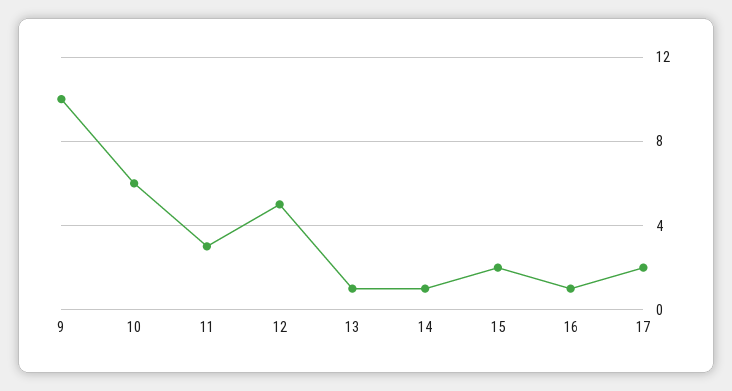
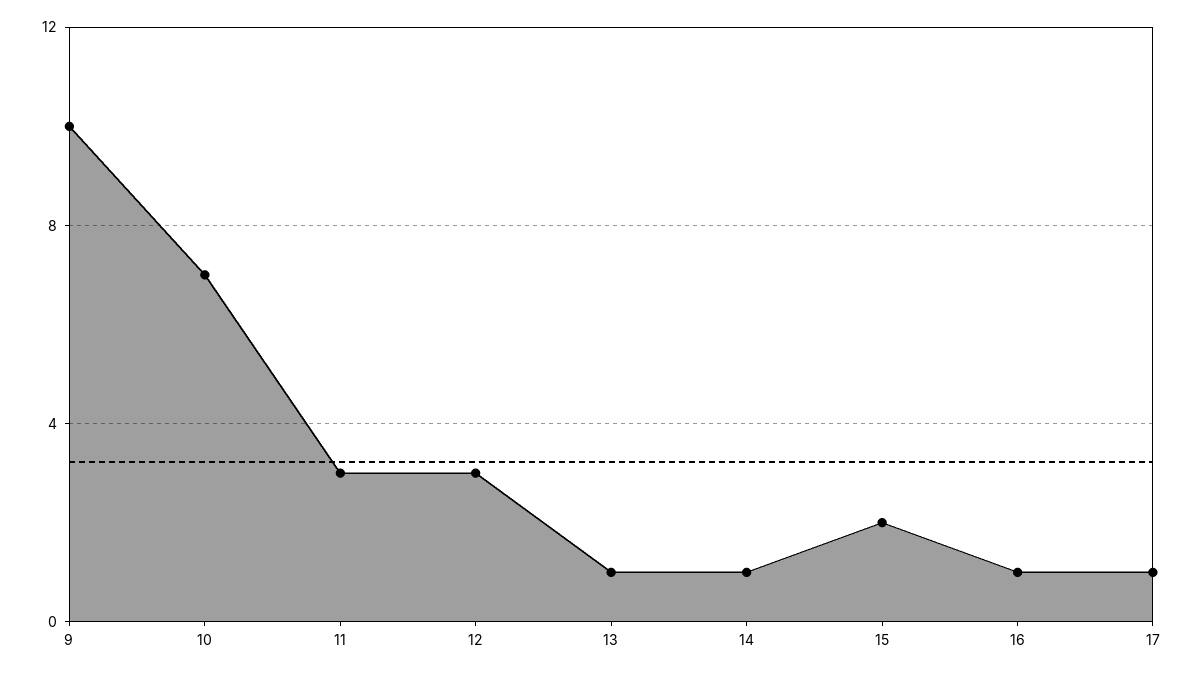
10: 6 -> 7
12: 5 -> 3
17: 2 -> 1

